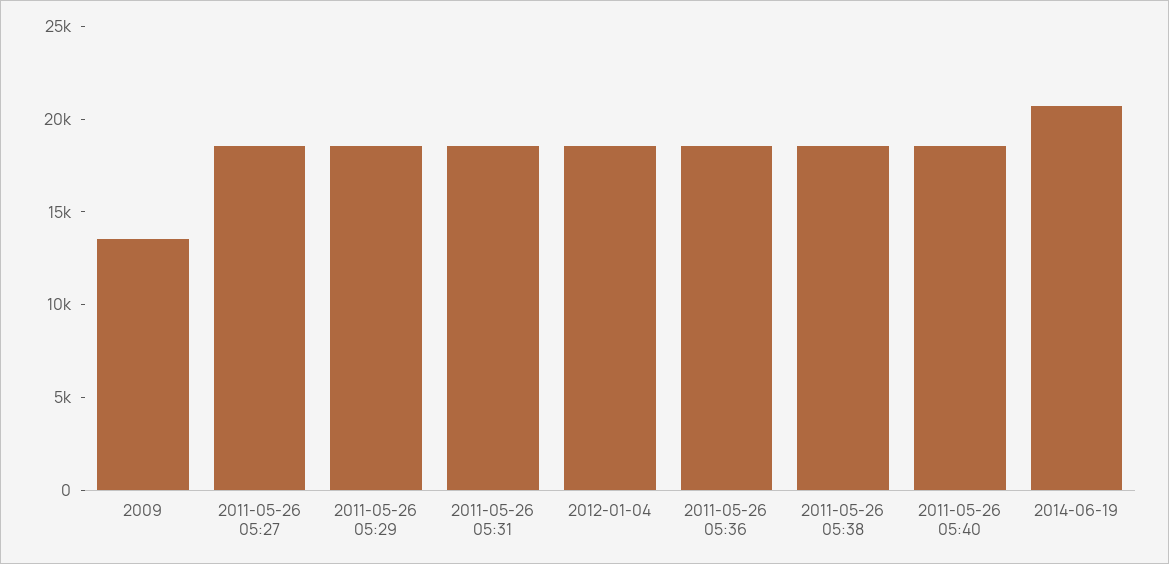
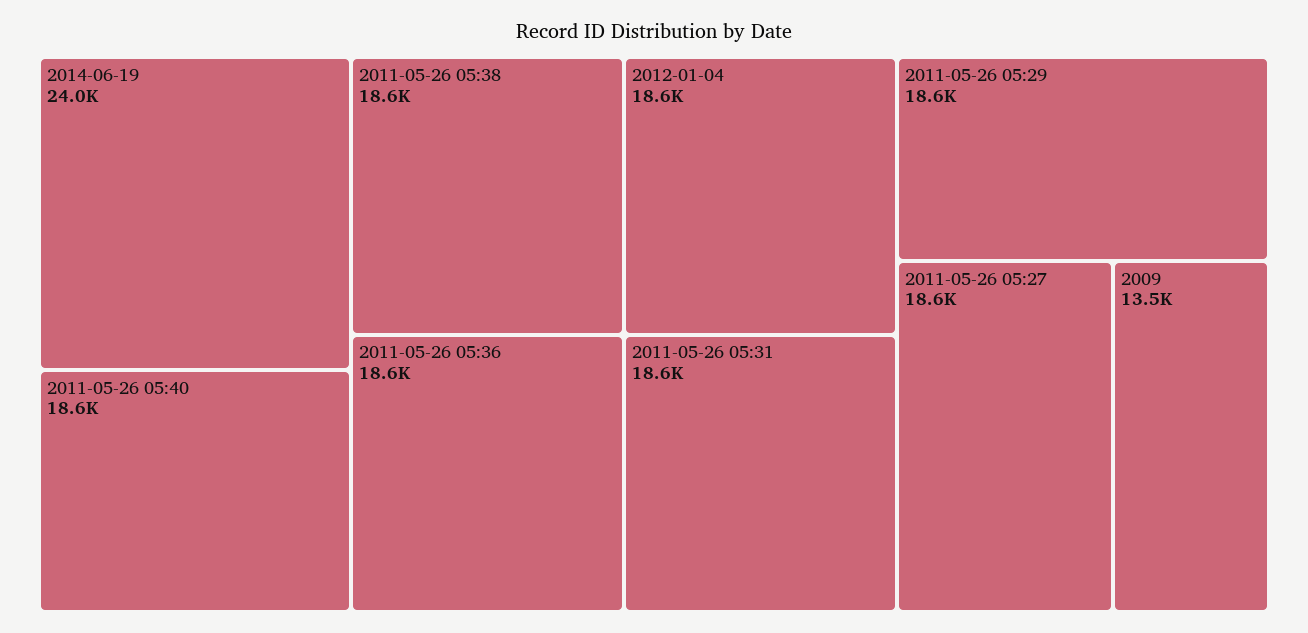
2014-06-19: 21000 -> 24000

